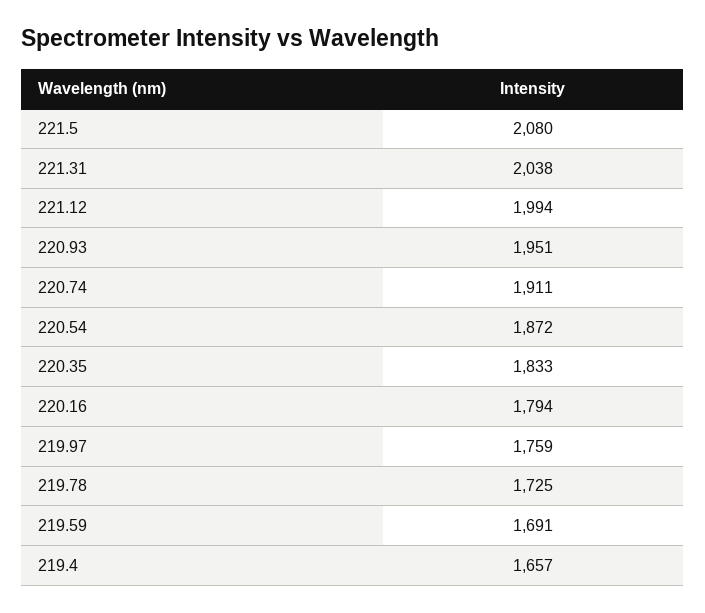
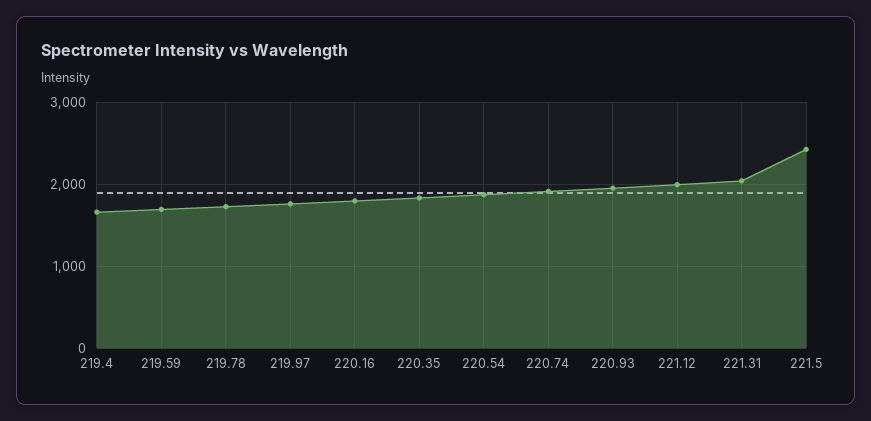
221.5: 2080 -> 2400

